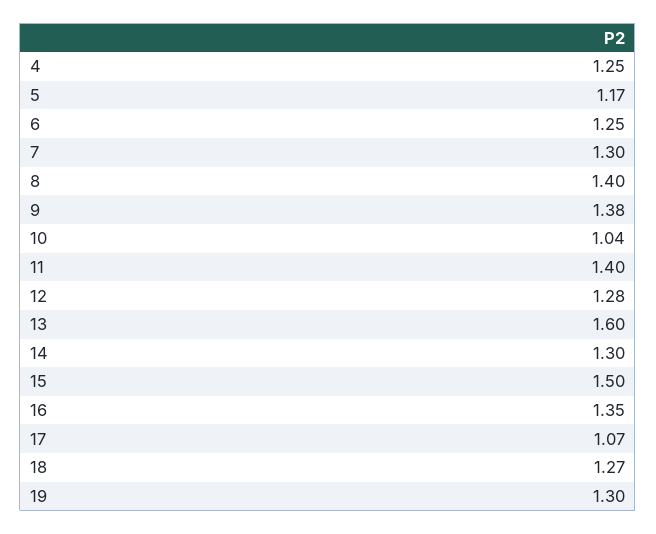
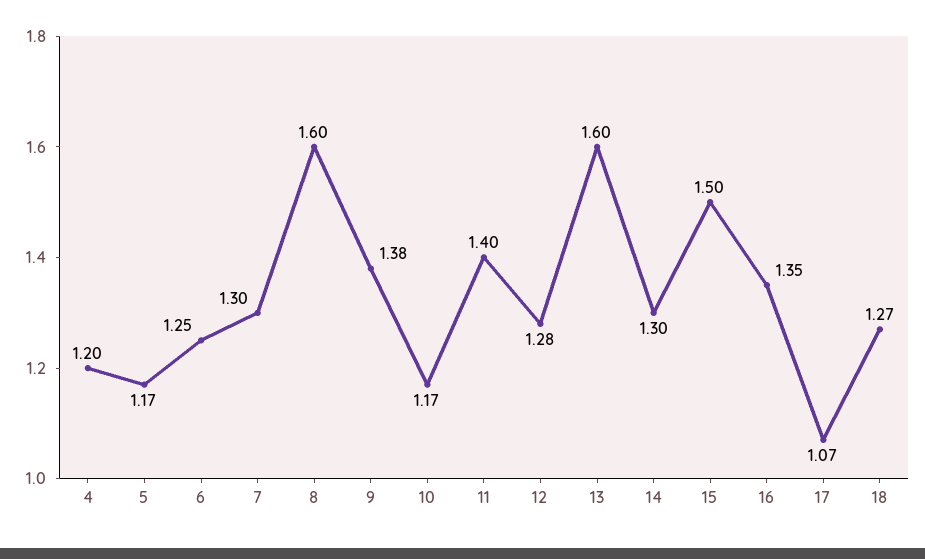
4: 1.25 -> 1.2
8: 1.4 -> 1.6
10: 1.04 -> 1.17
19: 1.3 -> none

